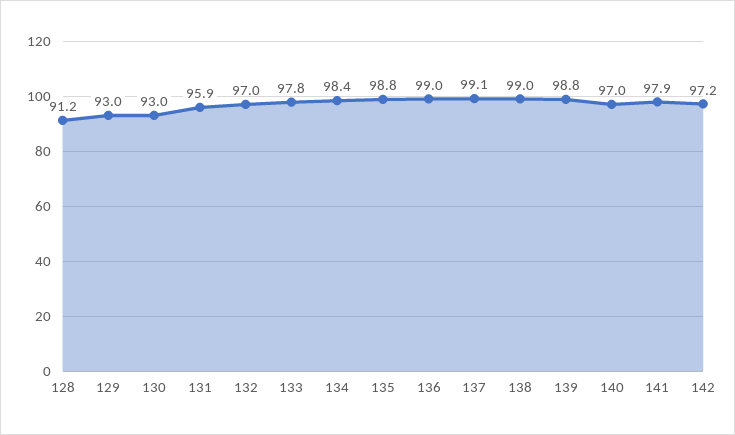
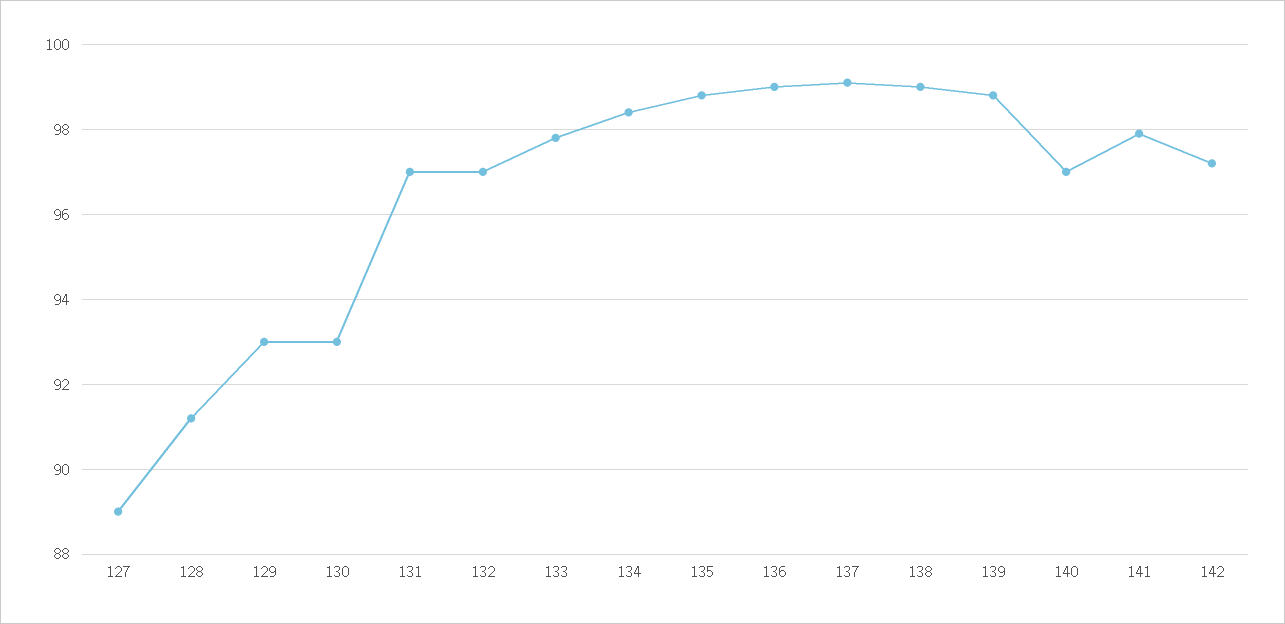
131: 95.9 -> 97
127: none -> 89

